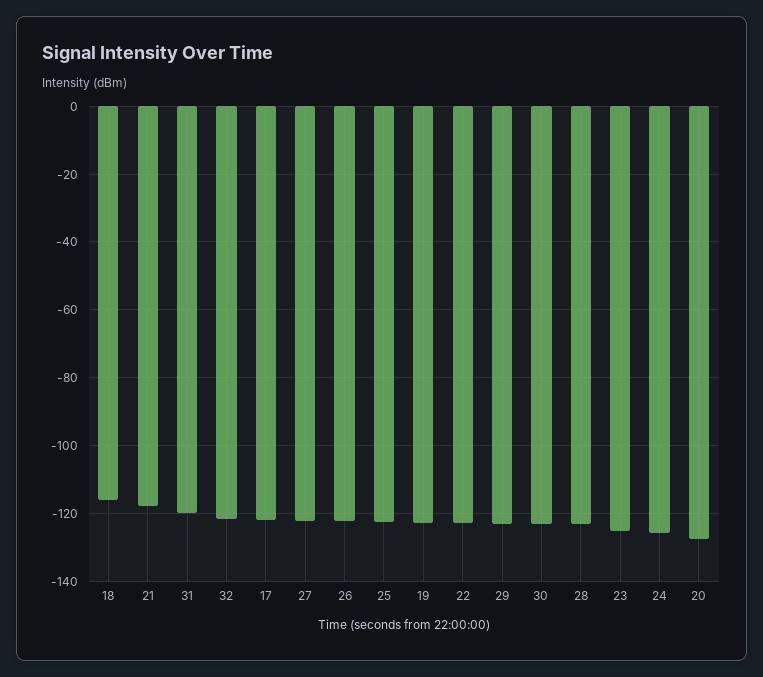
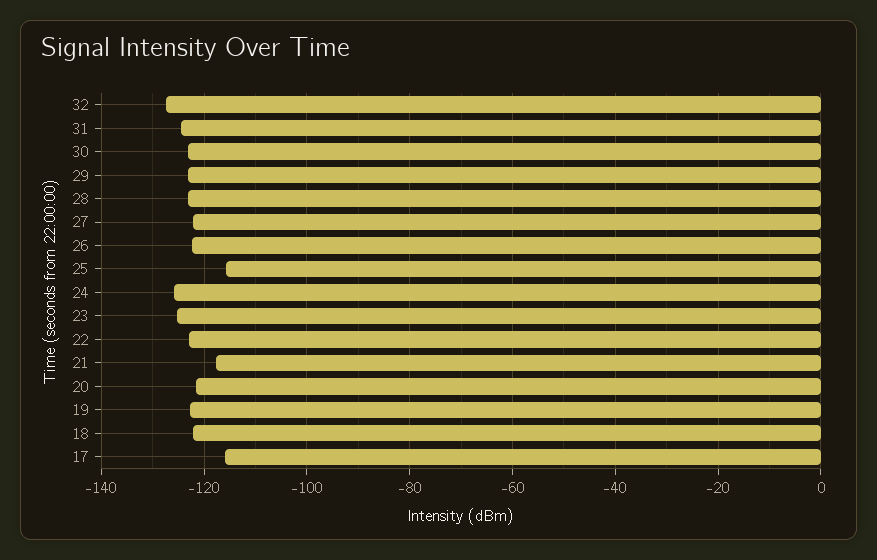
18: -116 -> -122
31: -120 -> -124
32: -122 -> -128
17: -122 -> -116
25: -122 -> -116
20: -128 -> -122

